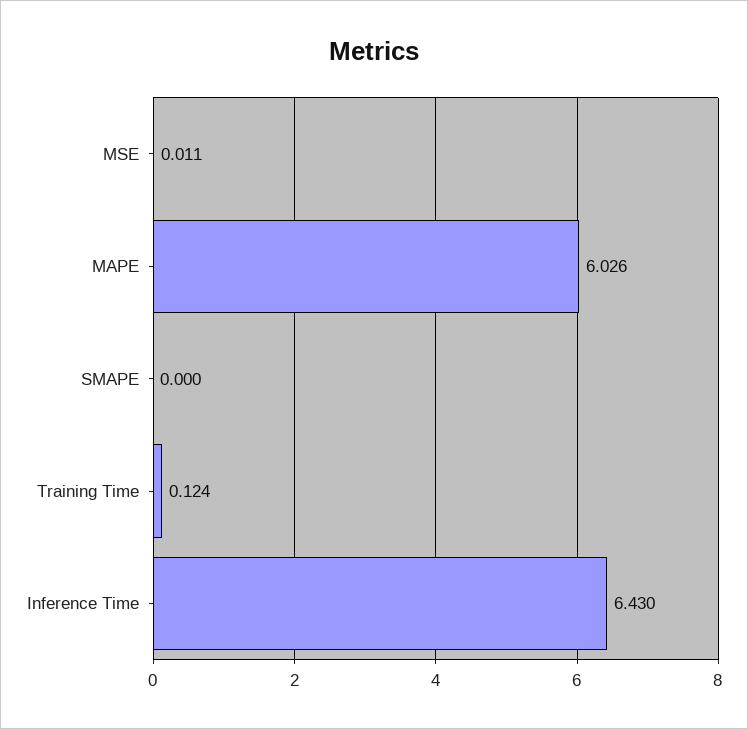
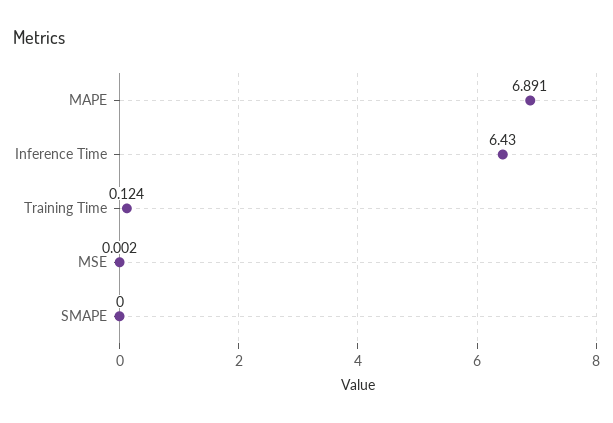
MSE: 0.011 -> 0.002
MAPE: 6.026 -> 6.891

